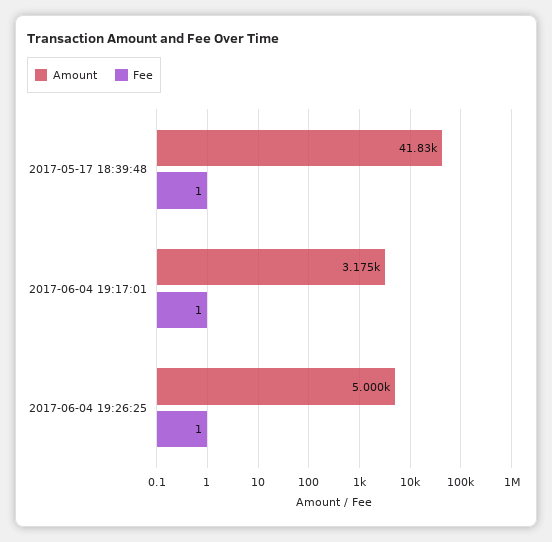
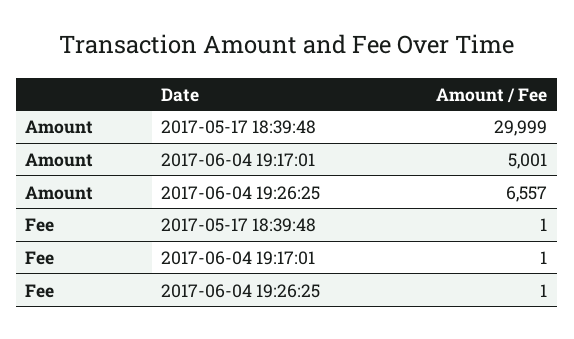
Amount, 2017-05-17 18:39:48: 41830 -> 29999
Amount, 2017-06-04 19:17:01: 3175 -> 5001
Amount, 2017-06-04 19:26:25: 5000 -> 6557

